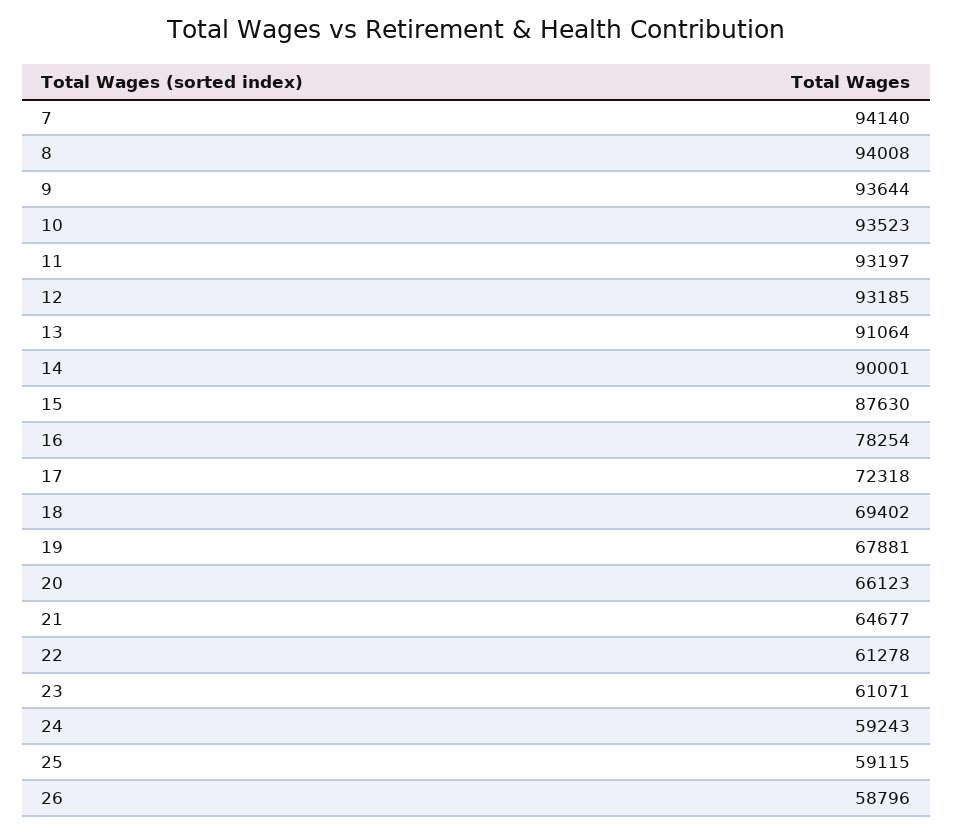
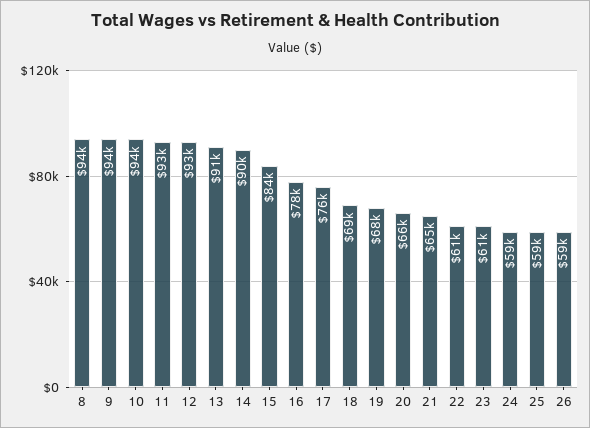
7: 94140 -> none
15: 87630 -> 84000
17: 72318 -> 76000

